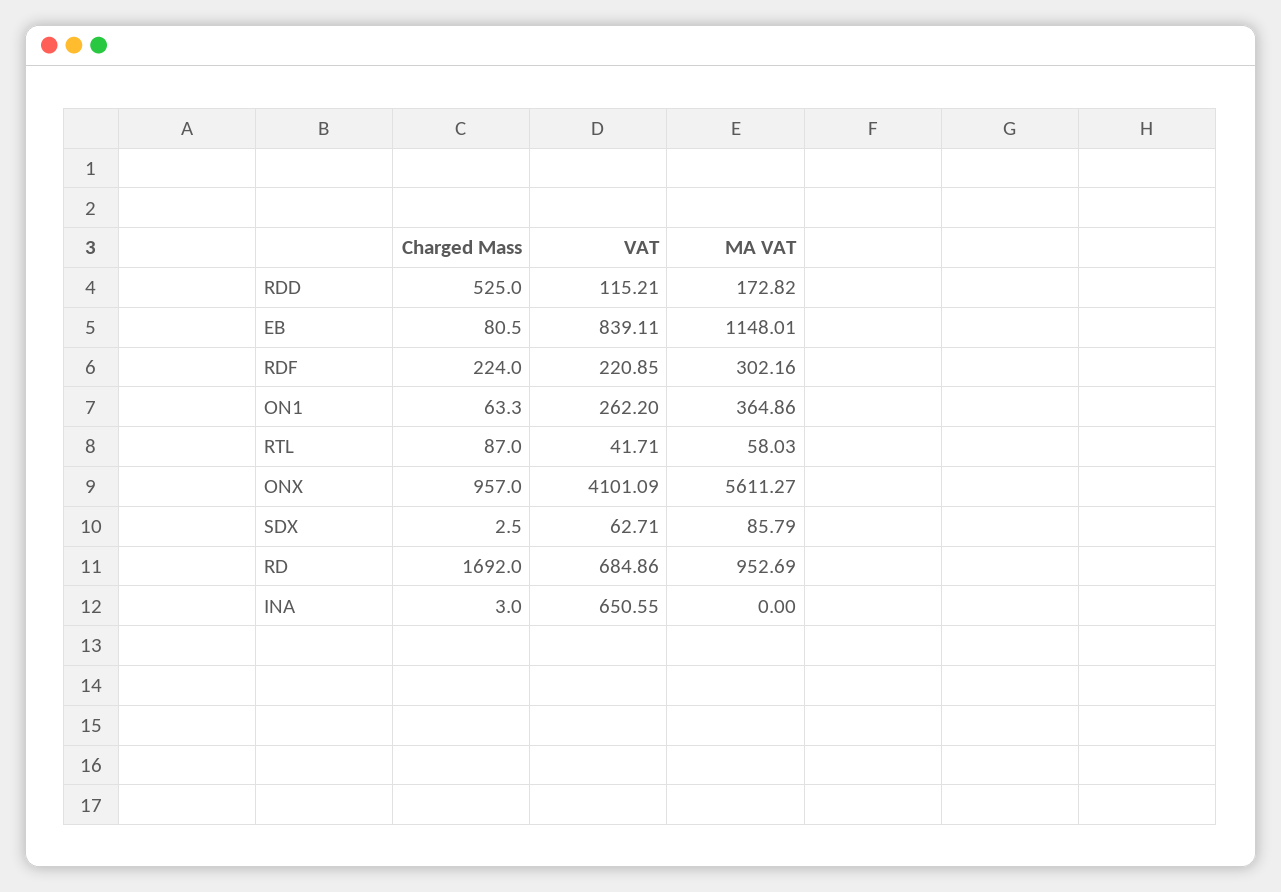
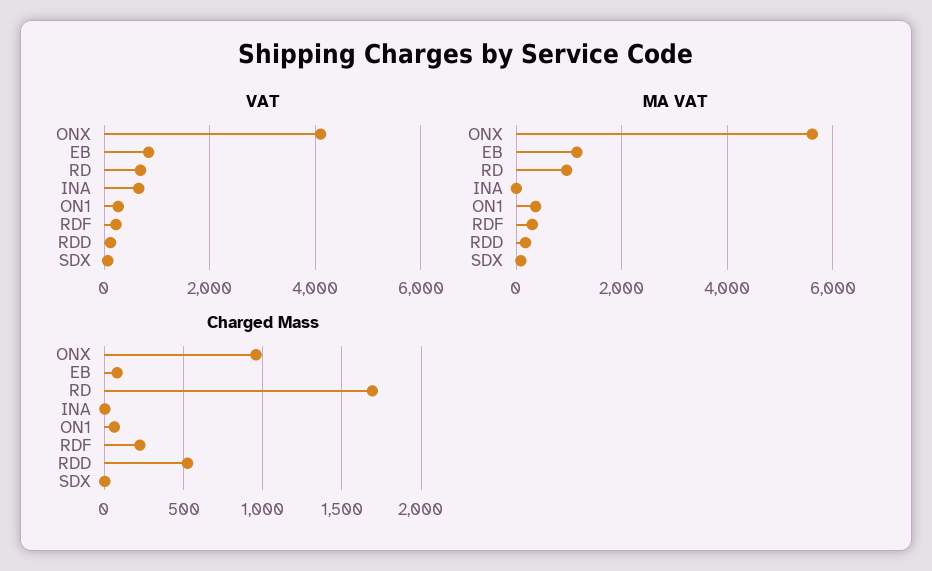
Charged Mass, RTL: 87 -> none
VAT, RTL: 41.71 -> none
MA VAT, RTL: 58.03 -> none

